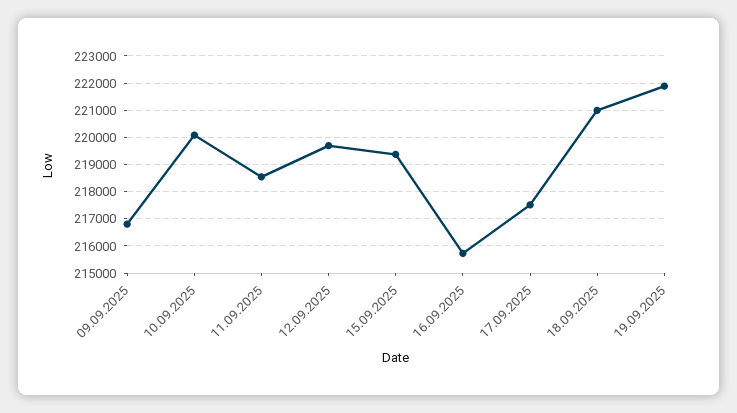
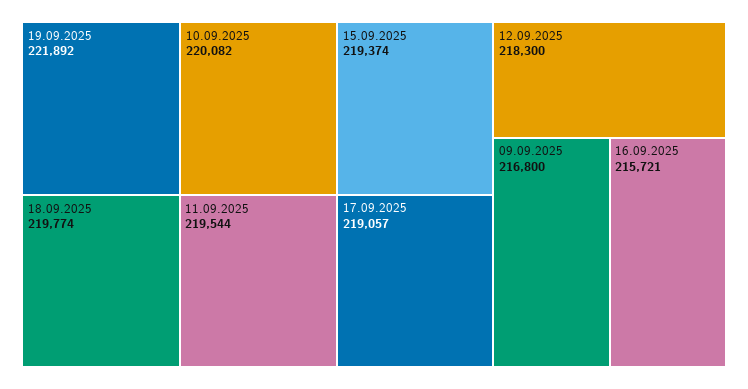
11.09.2025: 218500 -> 219544
12.09.2025: 219750 -> 218300
17.09.2025: 217500 -> 219057
18.09.2025: 221000 -> 219774

